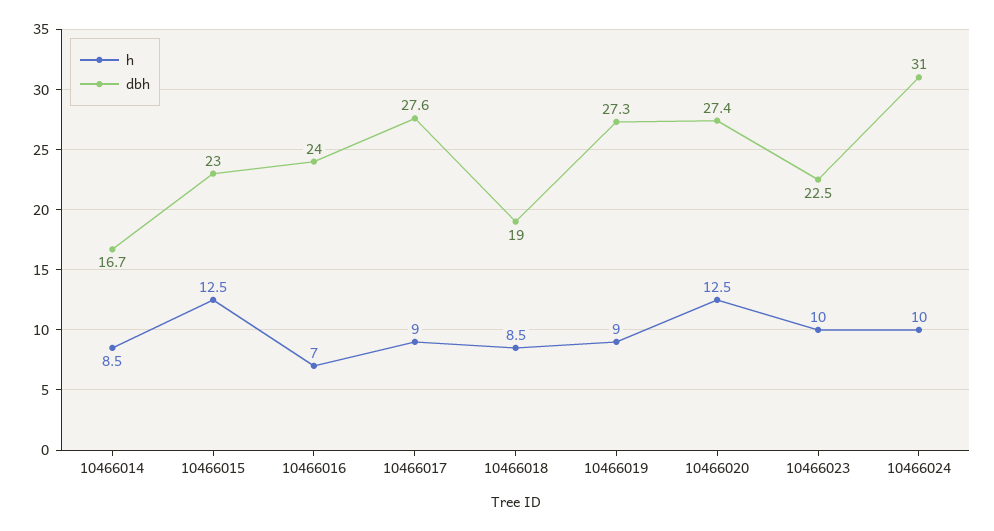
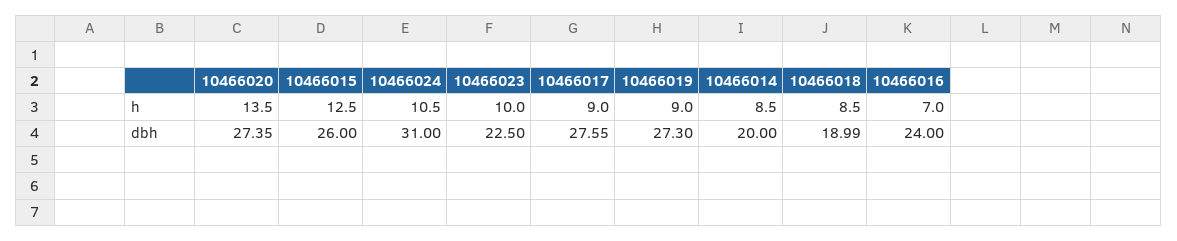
dbh, 10466014: 16.7 -> 20
dbh, 10466015: 23 -> 26
h, 10466020: 12.5 -> 13.5
h, 10466024: 10 -> 10.5

